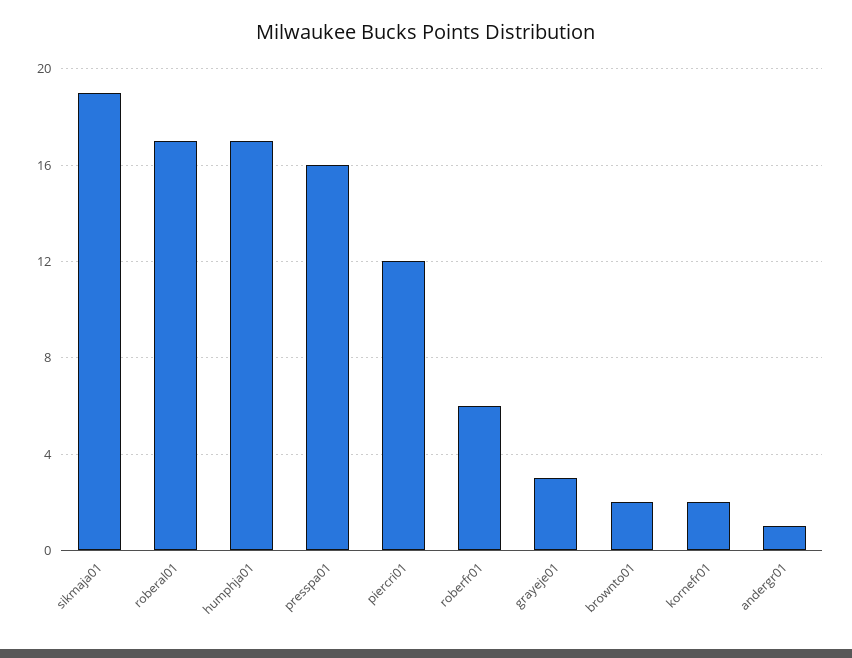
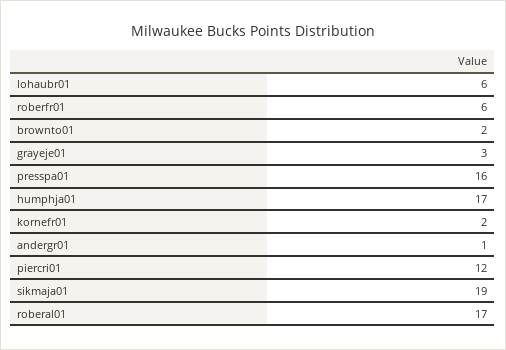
lohaubr01: none -> 6

